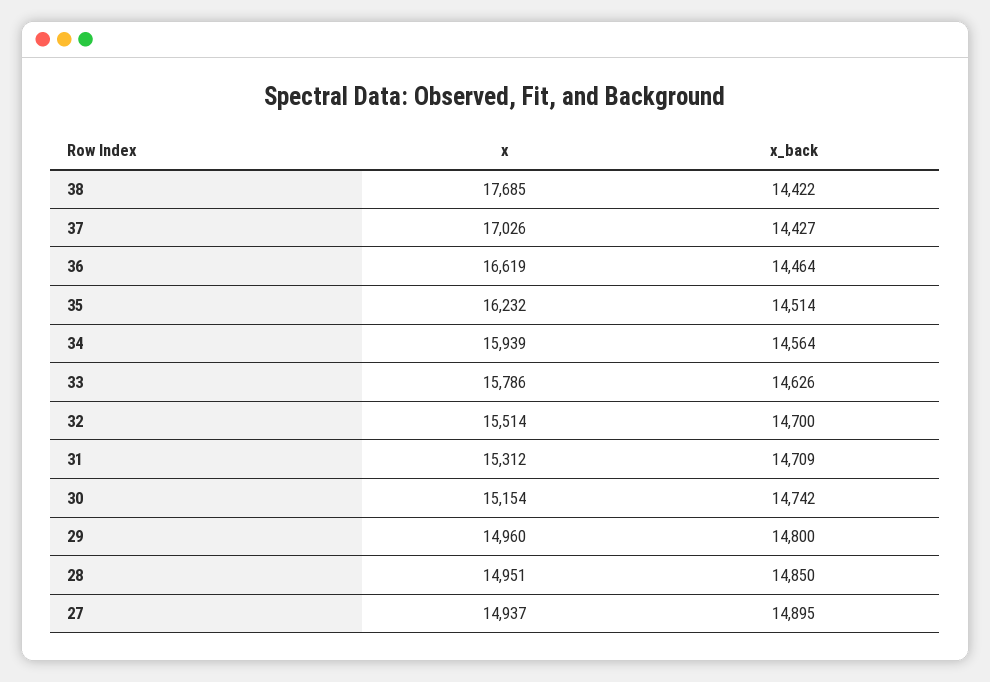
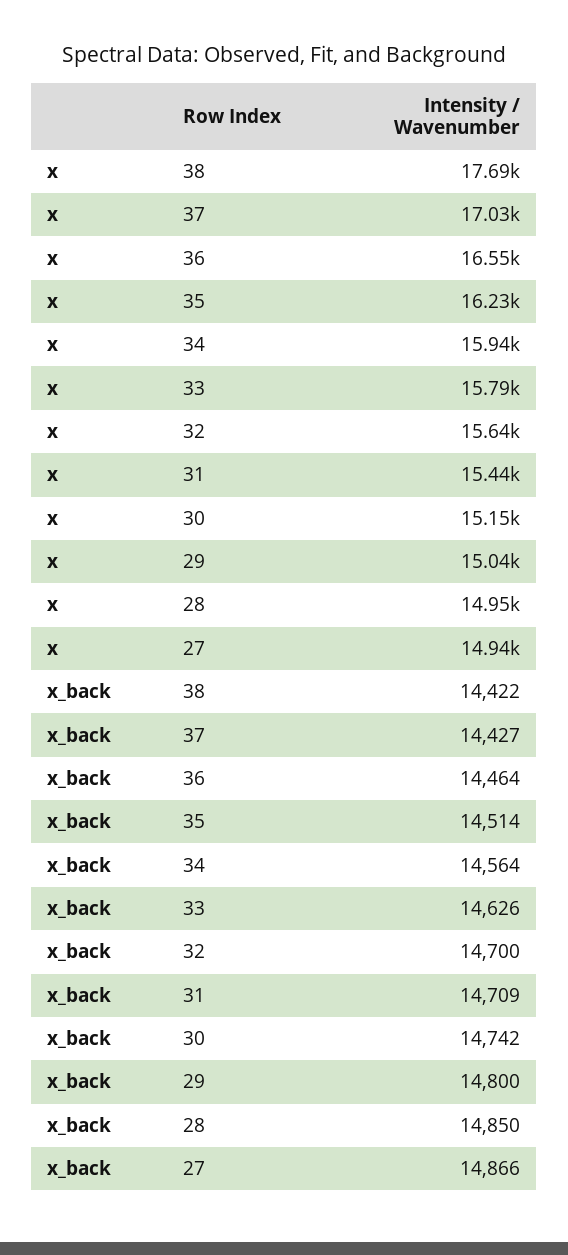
x, 36: 16619 -> 16550
x, 32: 15514 -> 15640
x, 31: 15312 -> 15440
x, 29: 14960 -> 15040
x_back, 27: 14895 -> 14866

